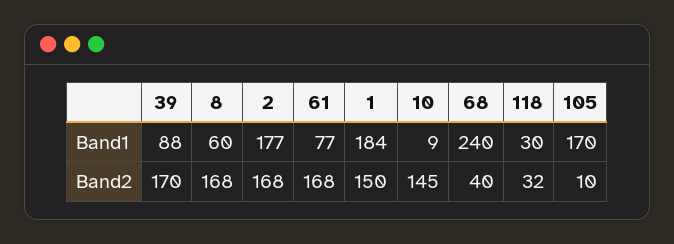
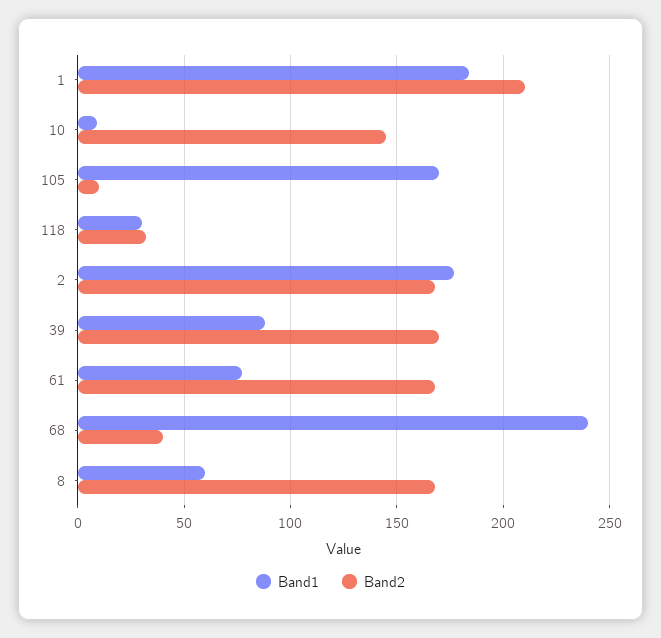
Band2, 1: 150 -> 210

